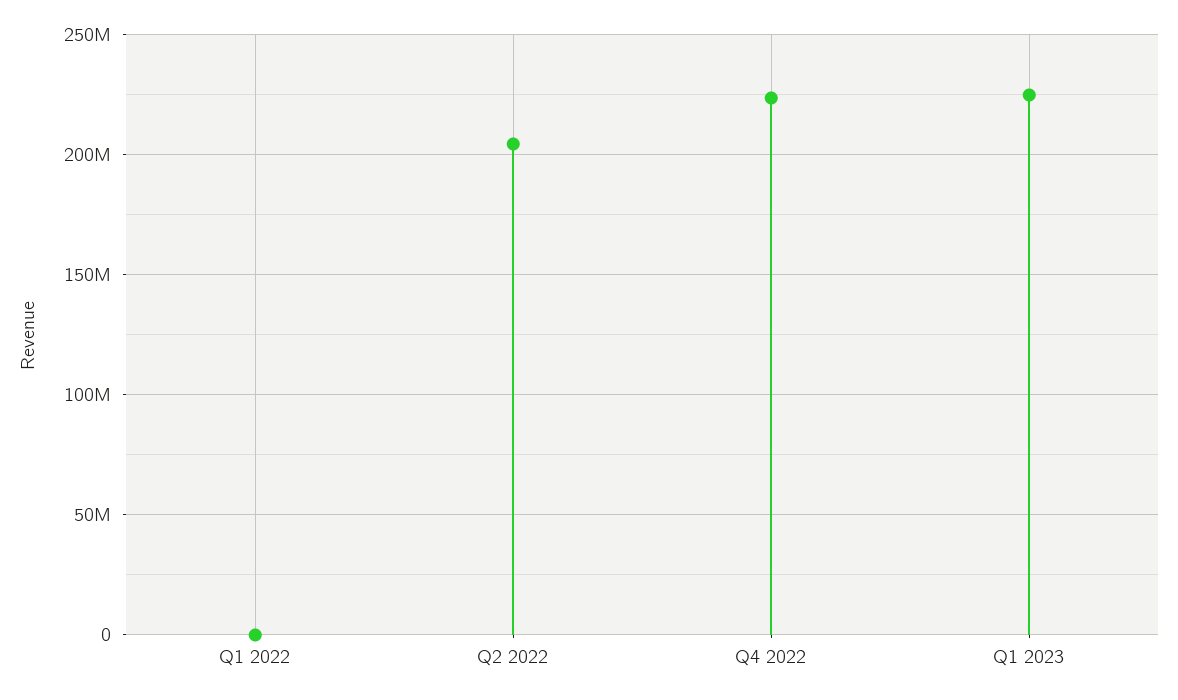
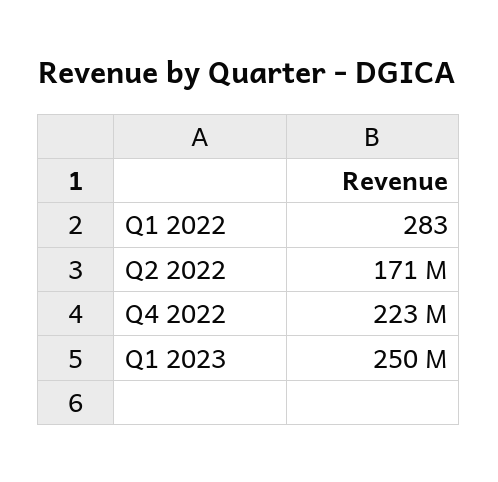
Q2 2022: 205000000 -> 171000000
Q1 2023: 225000000 -> 250000000

